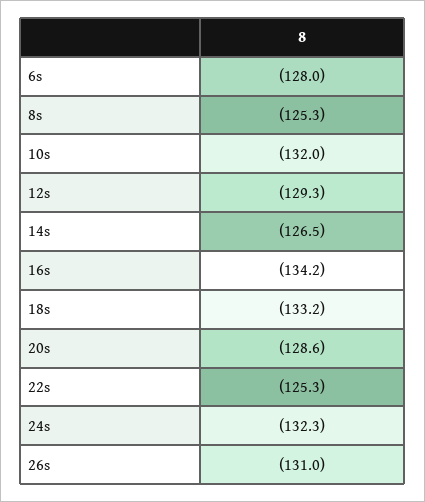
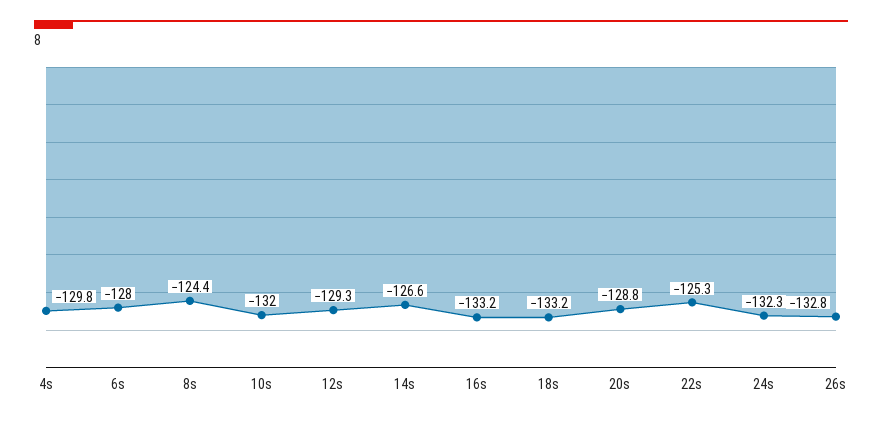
8s: -125.3 -> -124.4
14s: -126.5 -> -126.6
16s: -134.2 -> -133.2
20s: -128.6 -> -128.8
26s: -131 -> -132.8
4s: none -> -129.8

